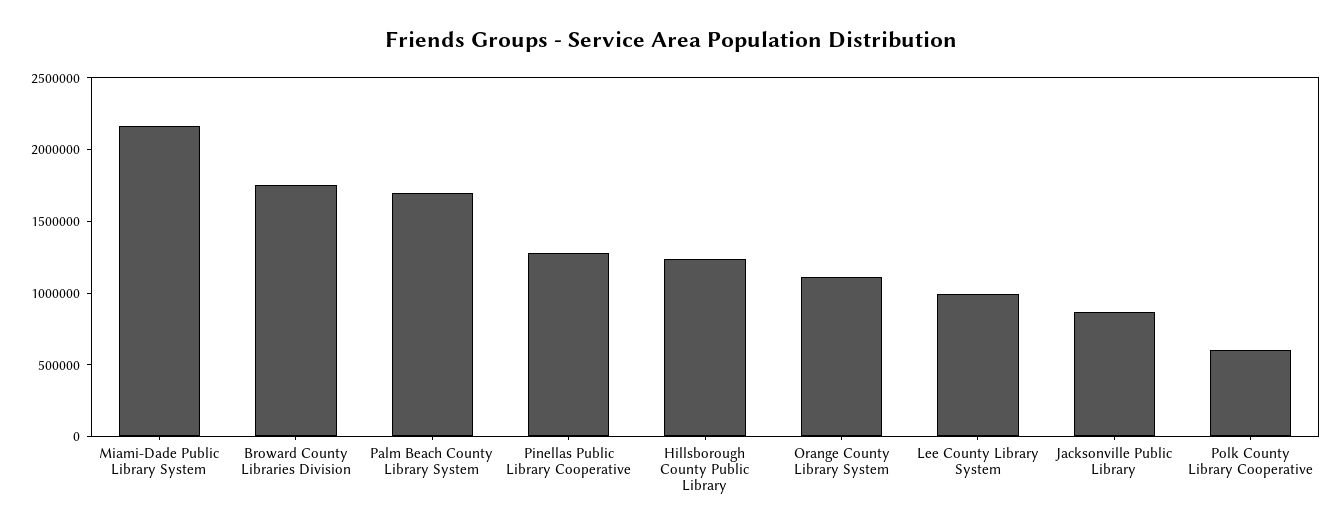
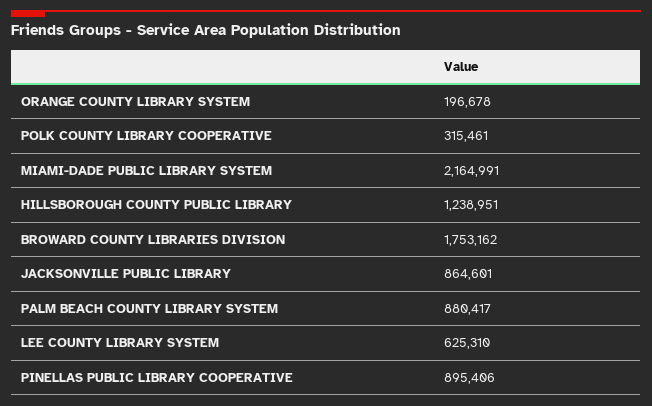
Palm Beach County Library System: 1700000 -> 880417
Pinellas Public Library Cooperative: 1300000 -> 895406
Orange County Library System: 1100000 -> 196678
Lee County Library System: 1000000 -> 625310
Polk County Library Cooperative: 600000 -> 315461

